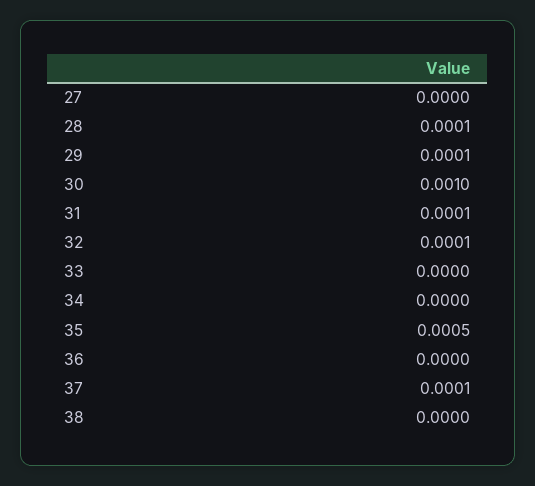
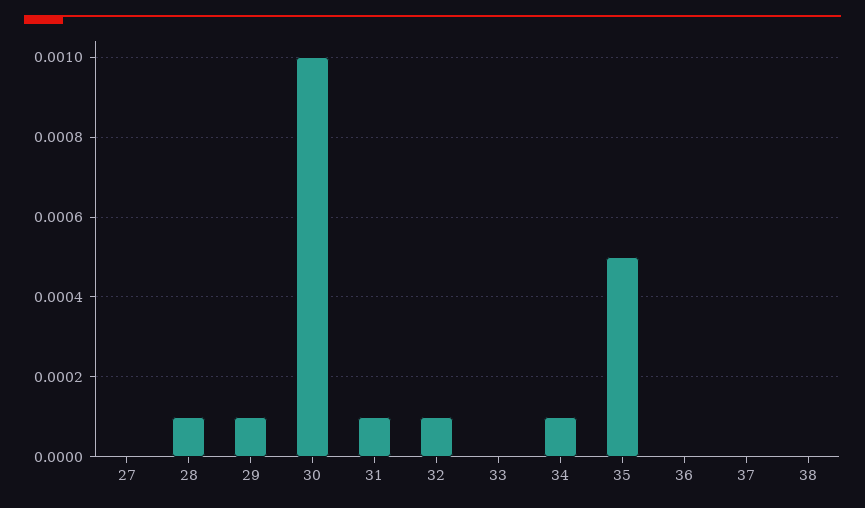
34: 0 -> 0.0001
37: 0.0001 -> 0

